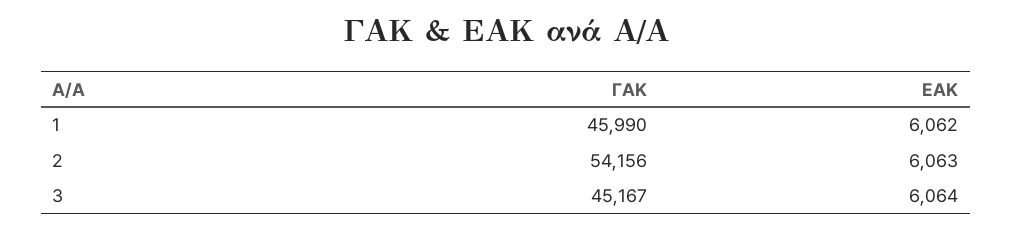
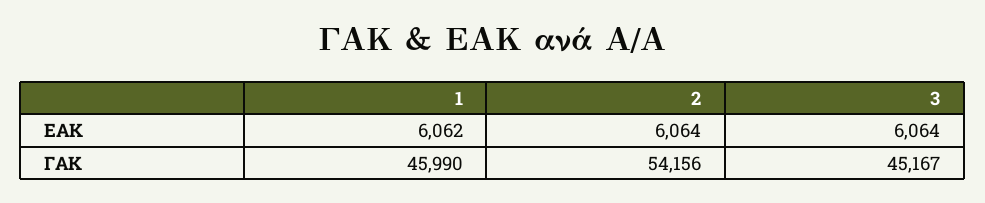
ΕΑΚ, 2: 6063 -> 6064

